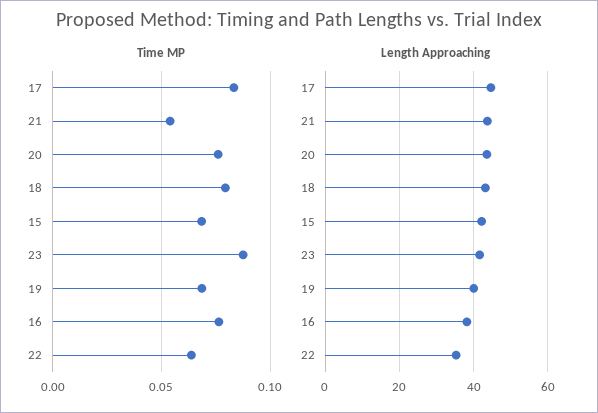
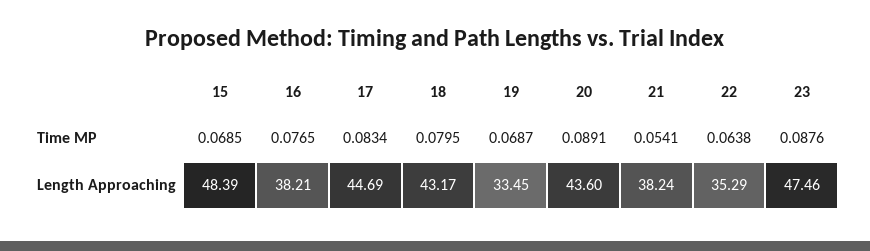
Time MP, 20: 0.075 -> 0.0891
Length Approaching, 21: 44 -> 38.24
Length Approaching, 15: 42 -> 48.39
Length Approaching, 23: 42 -> 47.46
Length Approaching, 19: 40 -> 33.45

